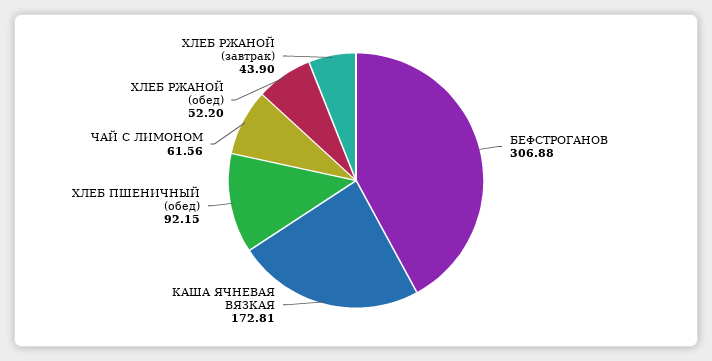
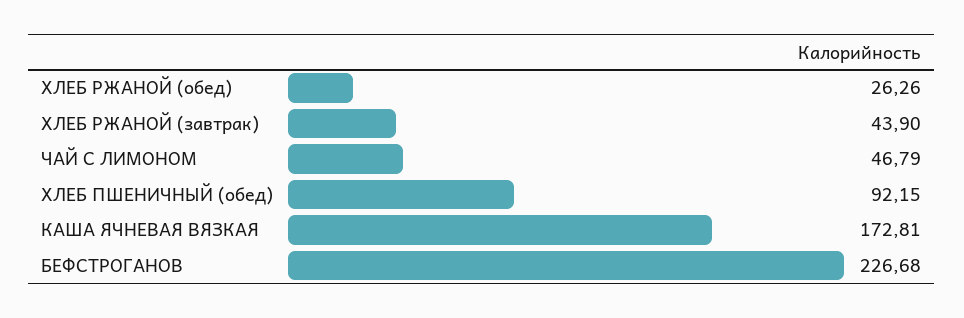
БЕФСТРОГАНОВ: 306.88 -> 226.68
ЧАЙ С ЛИМОНОМ: 61.56 -> 46.79
ХЛЕБ РЖАНОЙ (обед): 52.2 -> 26.26

